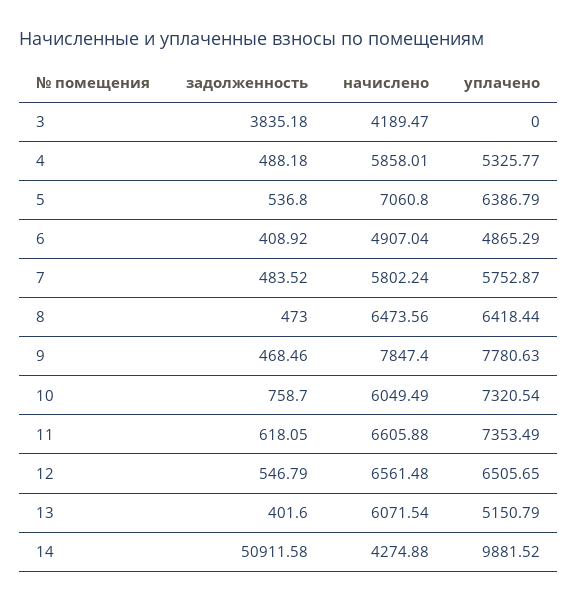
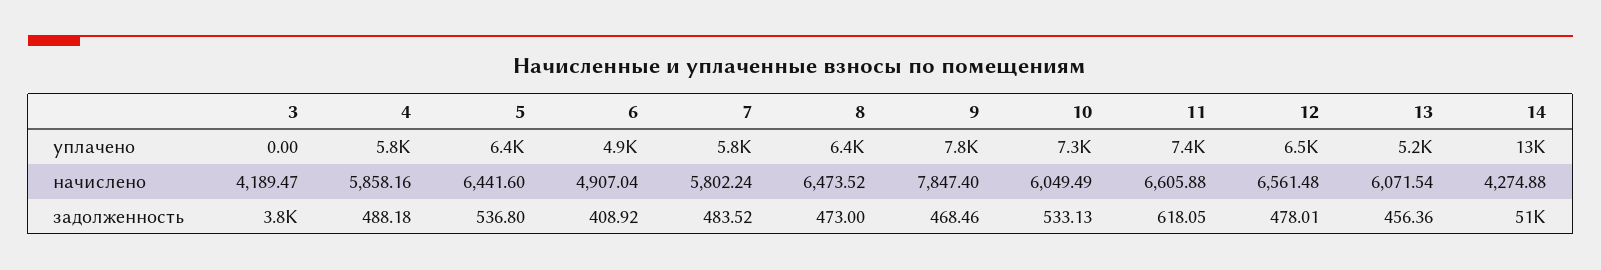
начислено, 4: 5858.01 -> 5858.16
уплачено, 4: 5325.77 -> 5800
начислено, 5: 7060.8 -> 6441.6
начислено, 8: 6473.56 -> 6473.52
задолженность, 10: 758.7 -> 533.13
задолженность, 12: 546.79 -> 478.01
задолженность, 13: 401.6 -> 456.36
уплачено, 14: 9881.52 -> 13000

